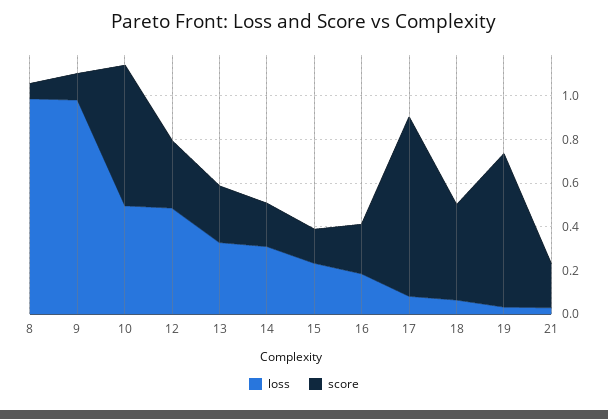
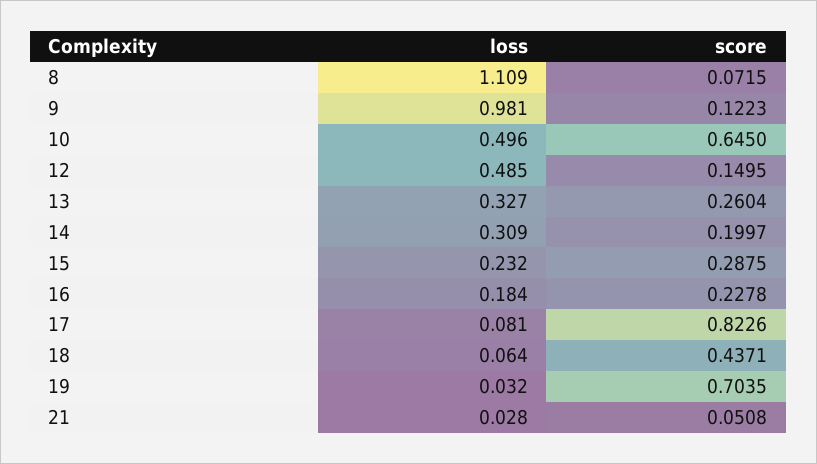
loss, 8: 1 -> 1.109
score, 12: 0.3 -> 0.1495
score, 15: 0.15 -> 0.2875
score, 21: 0.2 -> 0.0508

